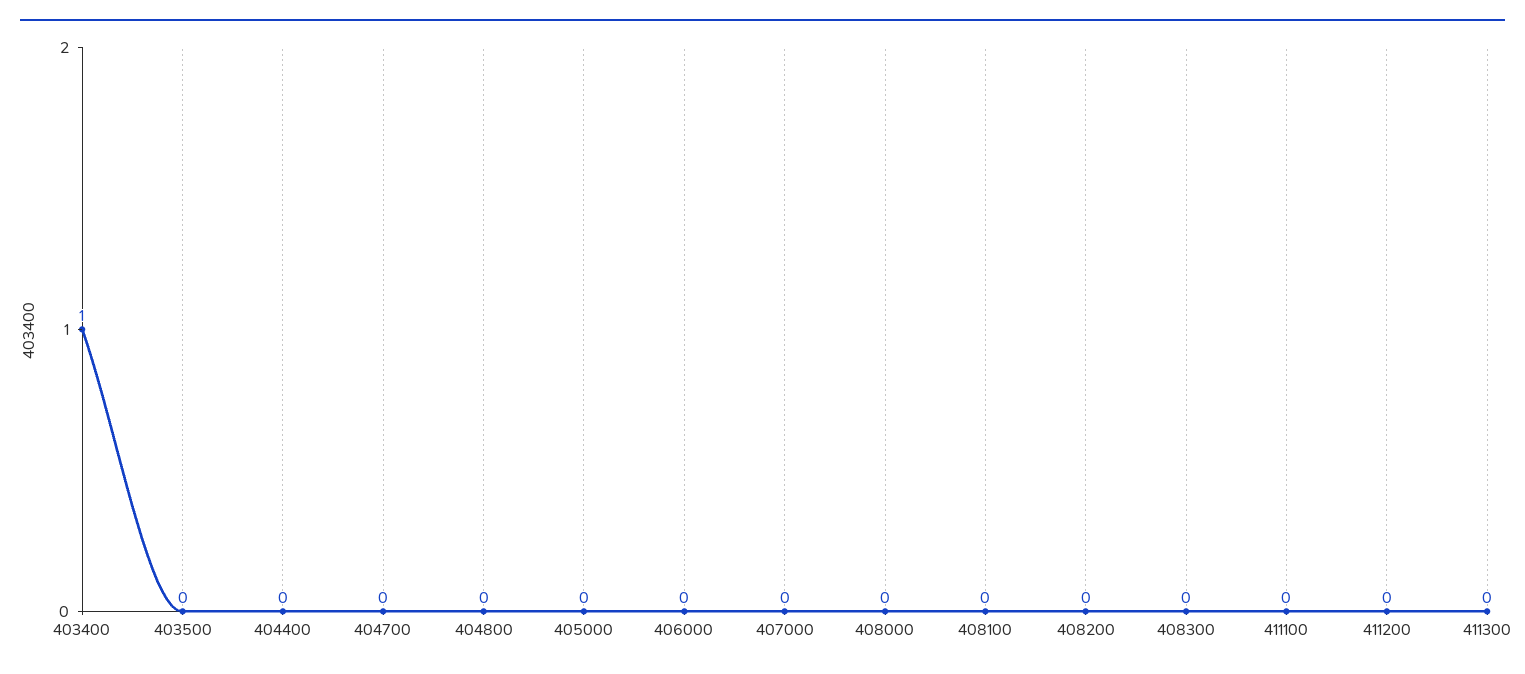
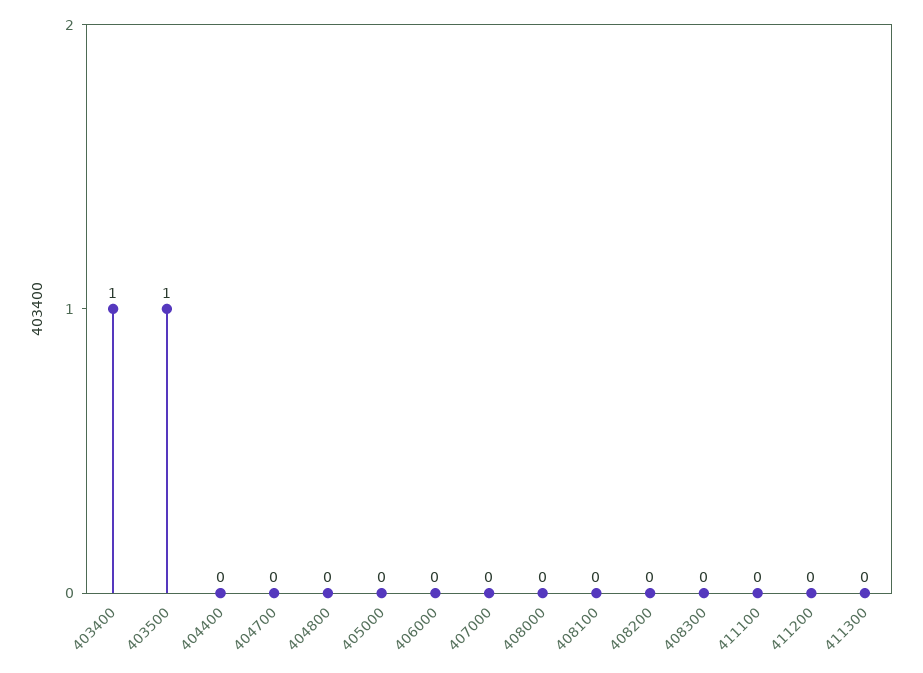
403500: 0 -> 1

